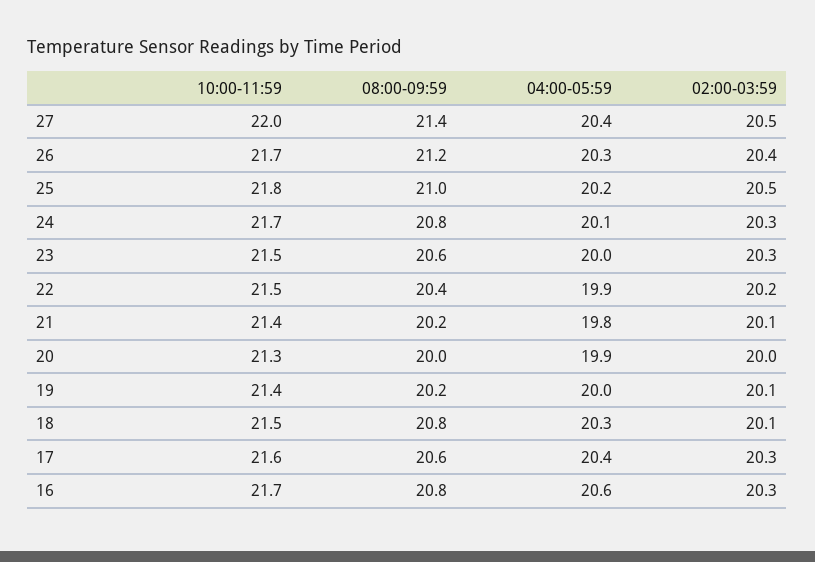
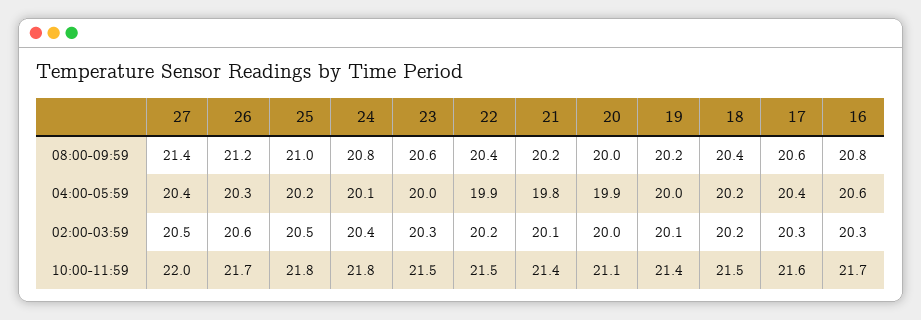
02:00-03:59, 26: 20.4 -> 20.6
10:00-11:59, 24: 21.7 -> 21.8
02:00-03:59, 24: 20.3 -> 20.4
10:00-11:59, 20: 21.3 -> 21.1
08:00-09:59, 18: 20.8 -> 20.4
04:00-05:59, 18: 20.3 -> 20.2
02:00-03:59, 18: 20.1 -> 20.2

